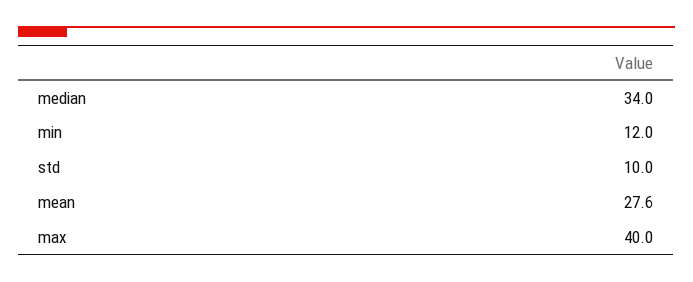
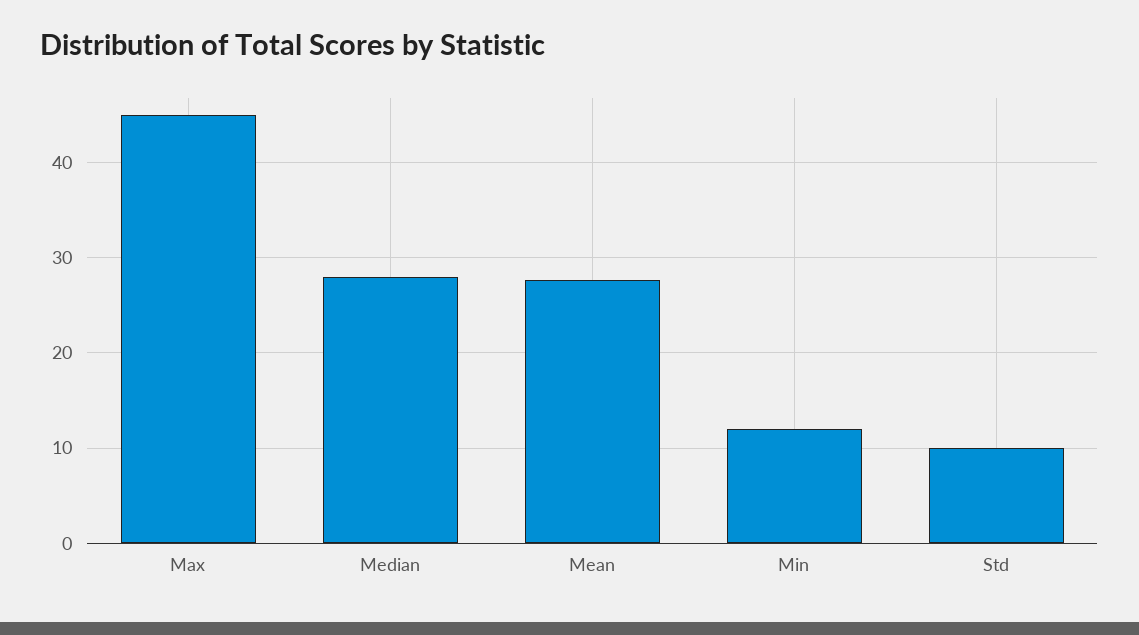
median: 34 -> 28
max: 40 -> 45

